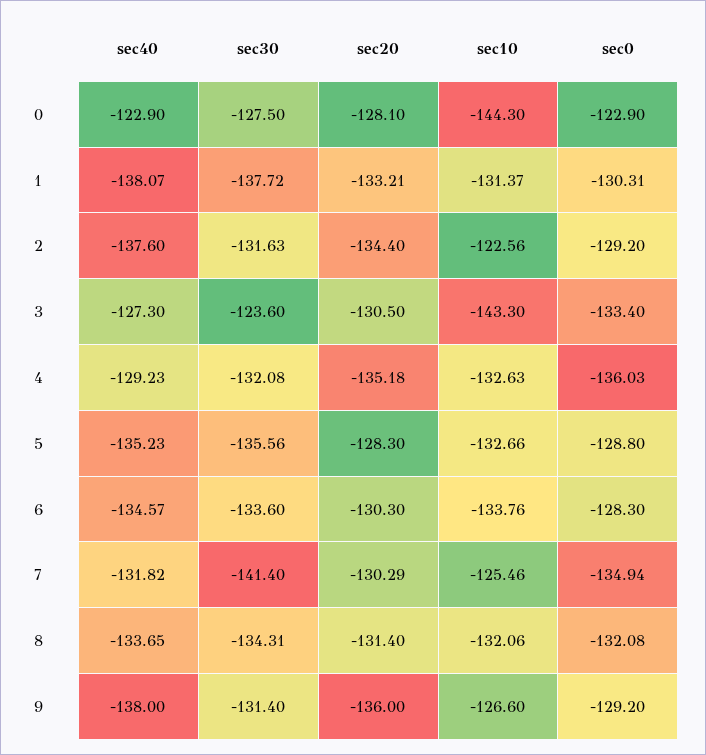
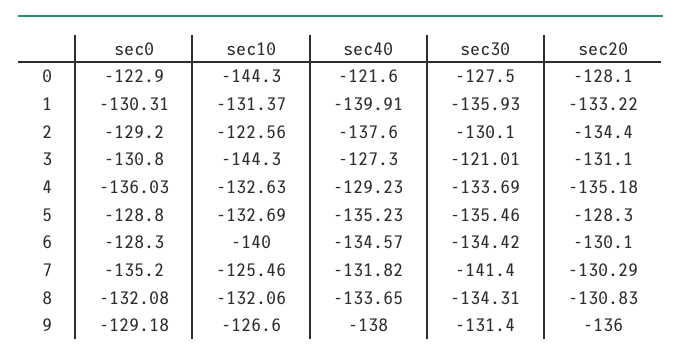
sec40, 0: -122.9 -> -121.6
sec40, 1: -138.07 -> -139.91
sec30, 1: -137.72 -> -135.93
sec20, 1: -133.21 -> -133.22
sec30, 2: -131.63 -> -130.1
sec30, 3: -123.6 -> -121.01
sec20, 3: -130.5 -> -131.1
sec10, 3: -143.3 -> -144.3
sec0, 3: -133.4 -> -130.8
sec30, 4: -132.08 -> -133.69
sec30, 5: -135.56 -> -135.46
sec10, 5: -132.66 -> -132.69
sec30, 6: -133.6 -> -134.42
sec20, 6: -130.3 -> -130.1
sec10, 6: -133.76 -> -140
sec0, 7: -134.94 -> -135.2
sec20, 8: -131.4 -> -130.83
sec0, 9: -129.2 -> -129.18

